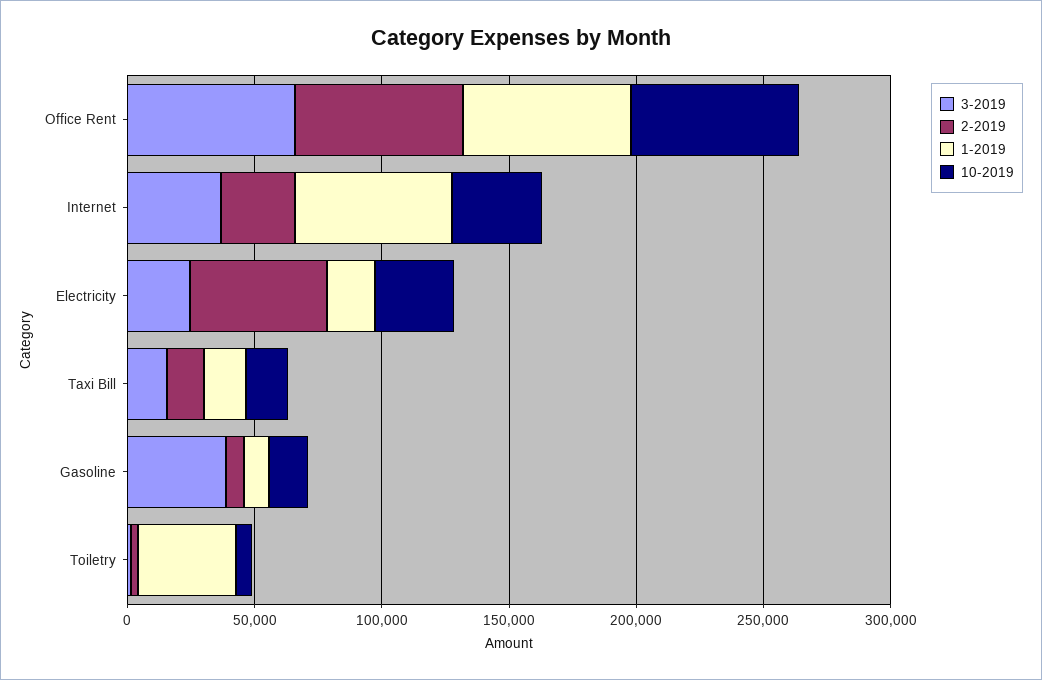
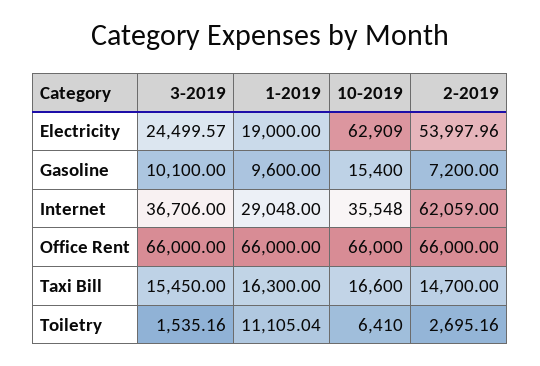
2-2019, Internet: 30000 -> 62059
1-2019, Internet: 60000 -> 29048
10-2019, Electricity: 30000 -> 62909
3-2019, Gasoline: 40000 -> 10100
1-2019, Toiletry: 40000 -> 11105.04

